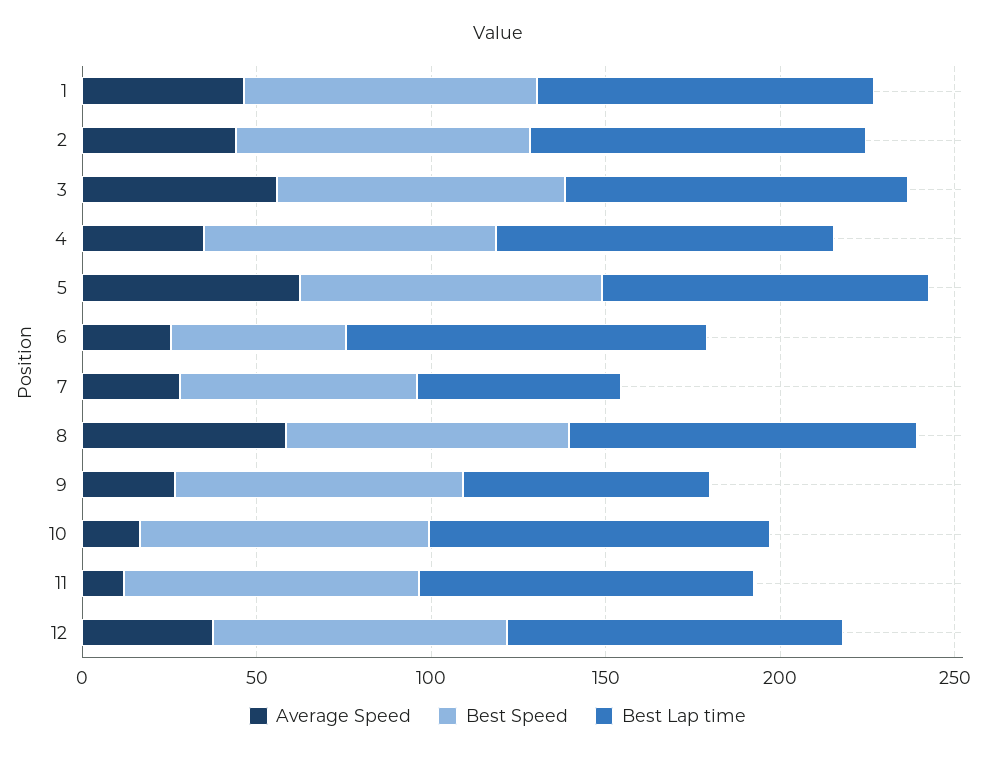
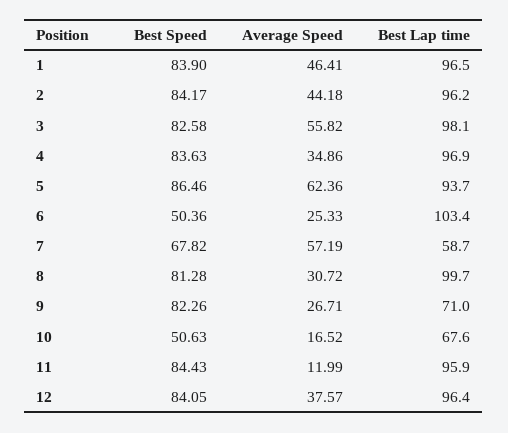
Average Speed, 7: 30 -> 57.19
Average Speed, 8: 60 -> 30.72
Best Speed, 10: 80 -> 50.63
Best Lap time, 10: 100 -> 67.6

